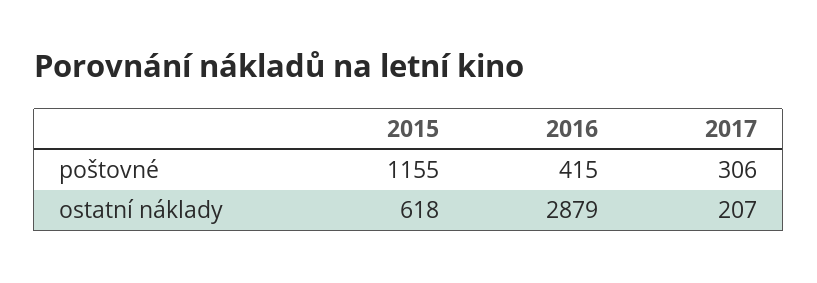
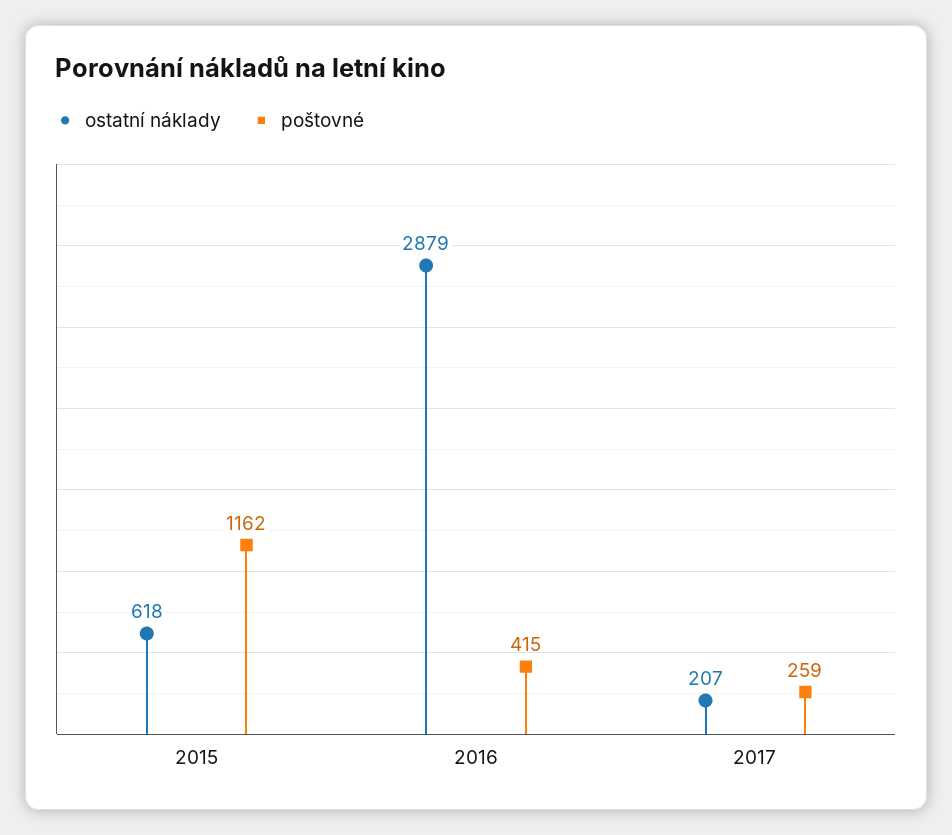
poštovné, 2015: 1155 -> 1162
poštovné, 2017: 306 -> 259

